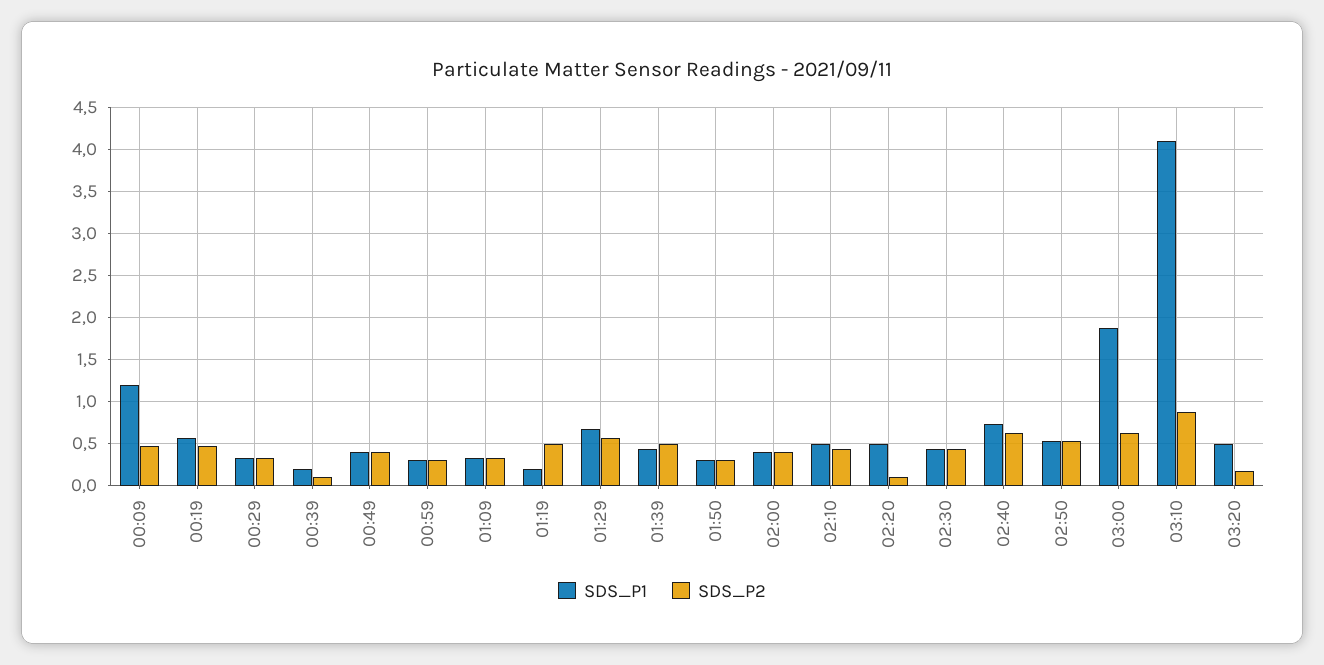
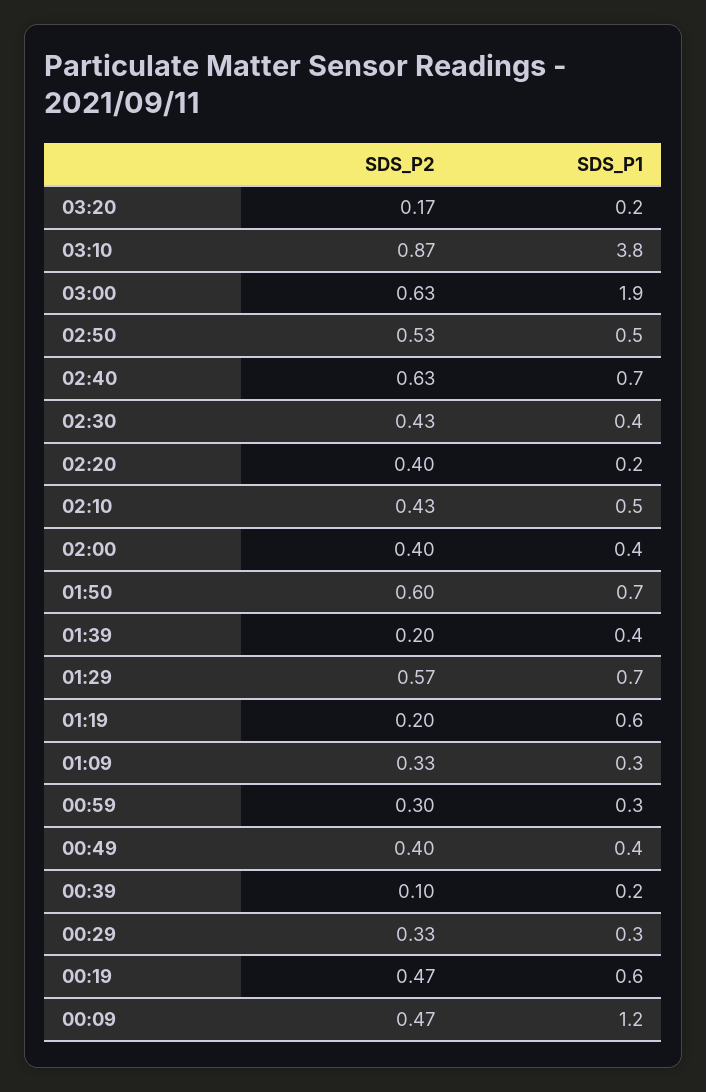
SDS_P1, 01:19: 0.2 -> 0.6
SDS_P2, 01:19: 0.5 -> 0.2
SDS_P2, 01:39: 0.5 -> 0.2
SDS_P1, 01:50: 0.3 -> 0.7
SDS_P2, 01:50: 0.3 -> 0.6
SDS_P1, 02:20: 0.5 -> 0.2
SDS_P2, 02:20: 0.1 -> 0.4
SDS_P1, 03:10: 4.1 -> 3.8
SDS_P1, 03:20: 0.5 -> 0.2

